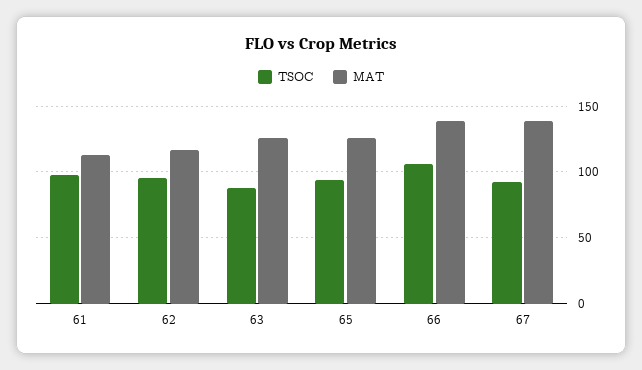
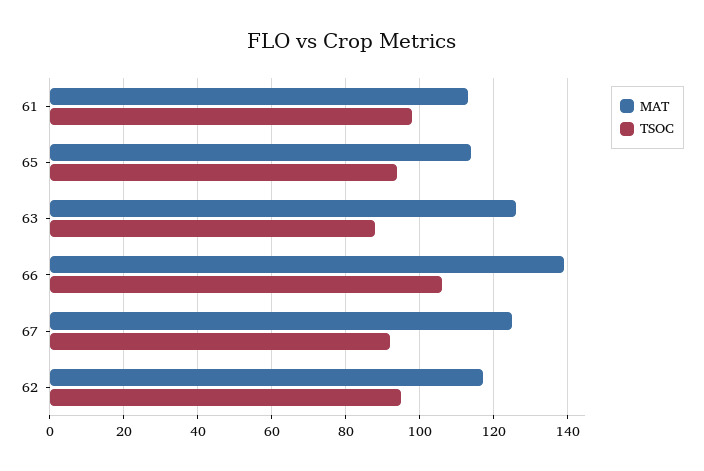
MAT, 65: 125 -> 115
MAT, 67: 140 -> 125

